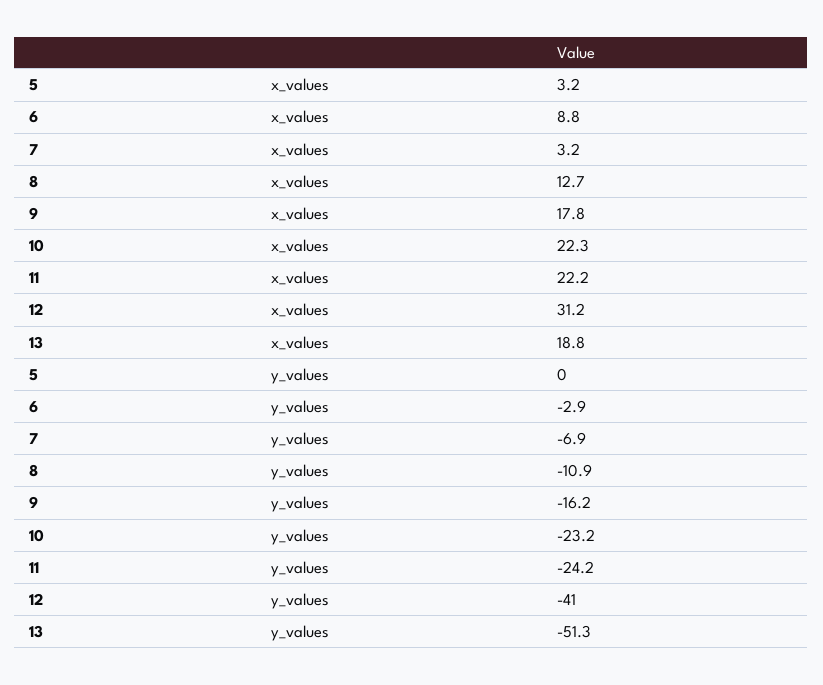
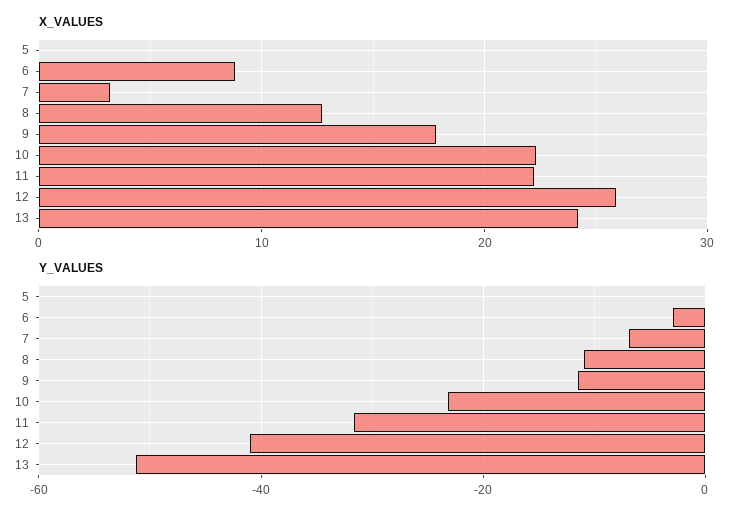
x_values, 5: 3.2 -> 0
x_values, 12: 31.2 -> 26
x_values, 13: 18.8 -> 24
y_values, 9: -16.2 -> -12
y_values, 11: -24.2 -> -32

